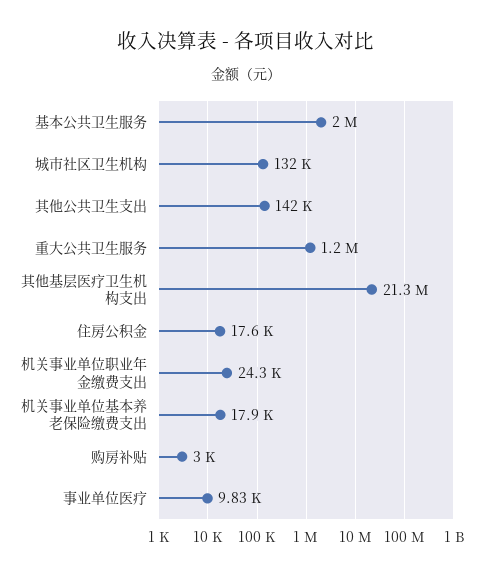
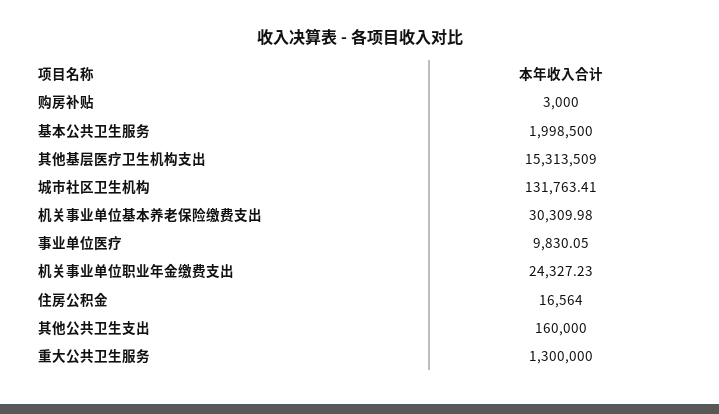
其他公共卫生支出: 142000 -> 160000
重大公共卫生服务: 1200000 -> 1300000
其他基层医疗卫生机构支出: 21300000 -> 15313509
住房公积金: 17600 -> 16564
机关事业单位基本养老保险缴费支出: 17900 -> 30309.98

